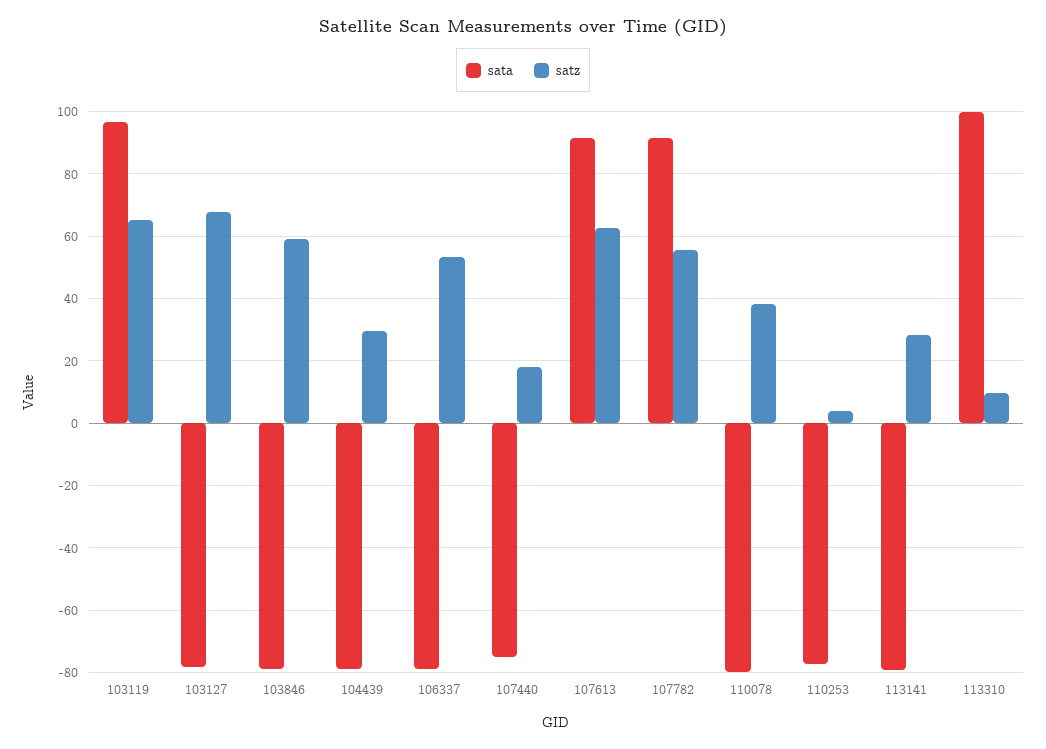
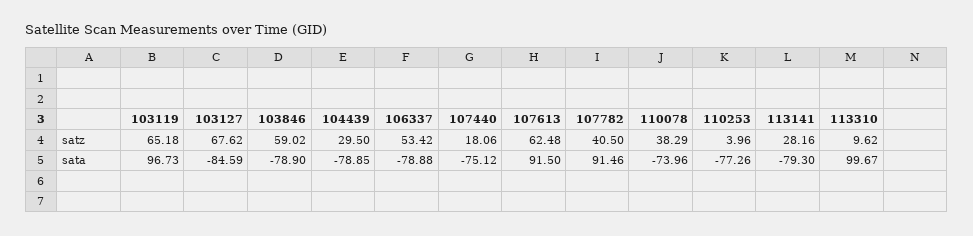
sata, 103127: -78 -> -84.59
satz, 107782: 56 -> 40.5
sata, 110078: -80 -> -73.96

